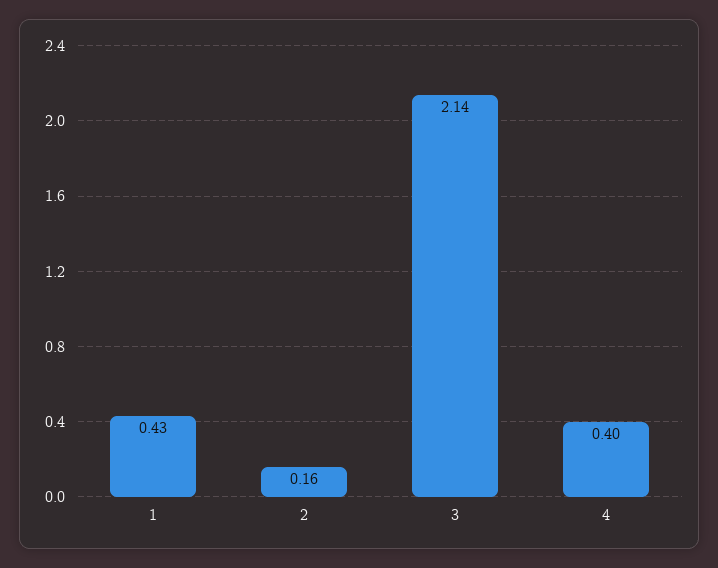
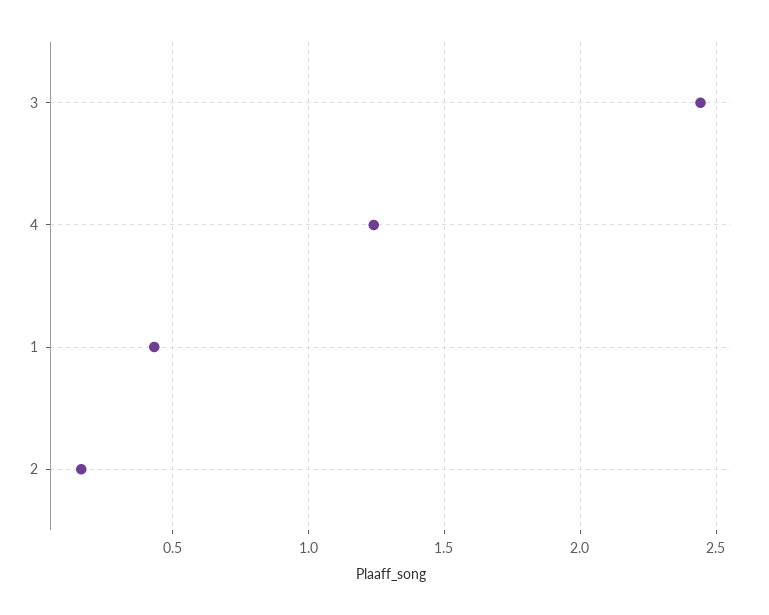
3: 2.14 -> 2.45
4: 0.4 -> 1.25

